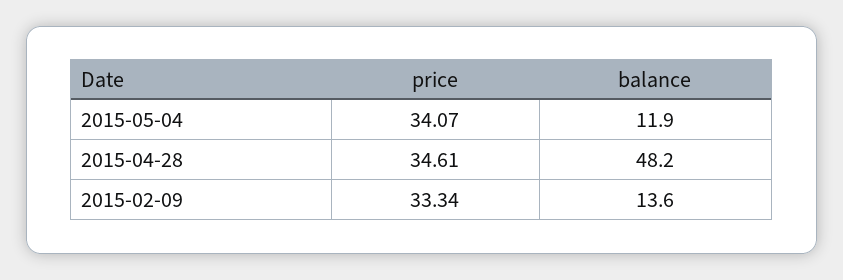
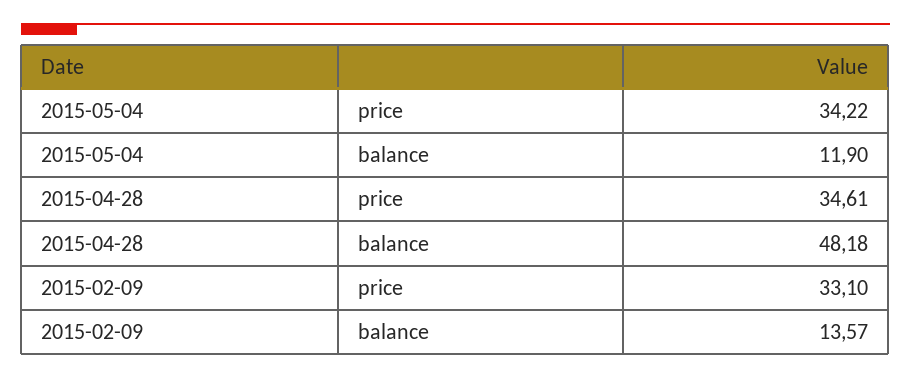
price, 2015-05-04: 34.07 -> 34.22
price, 2015-02-09: 33.34 -> 33.1

